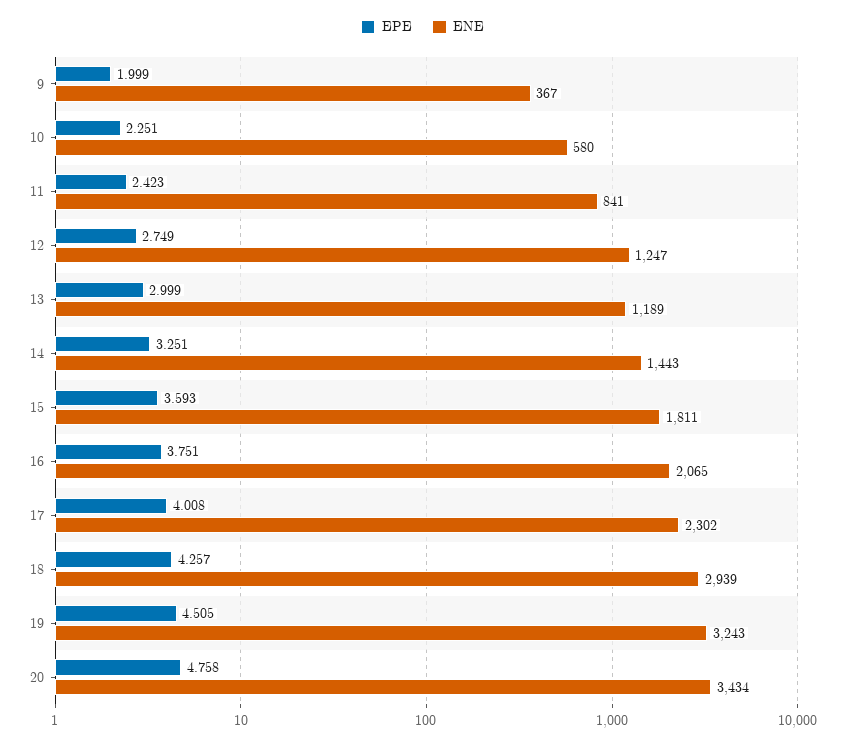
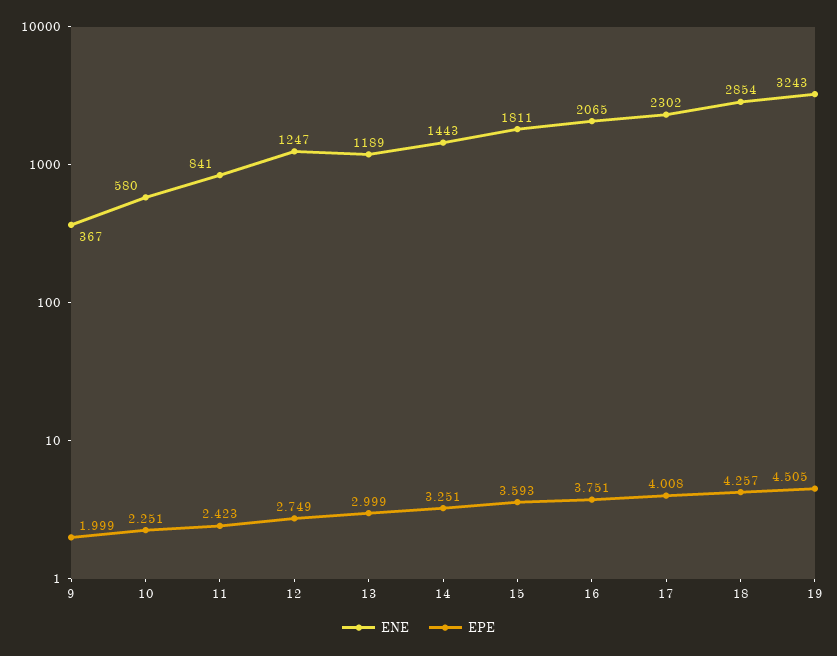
ENE, 18: 2939 -> 2854
EPE, 20: 4.758 -> none
ENE, 20: 3434 -> none

